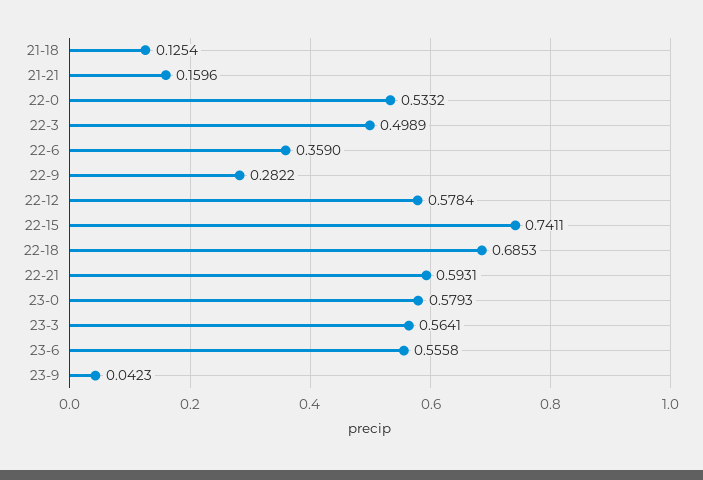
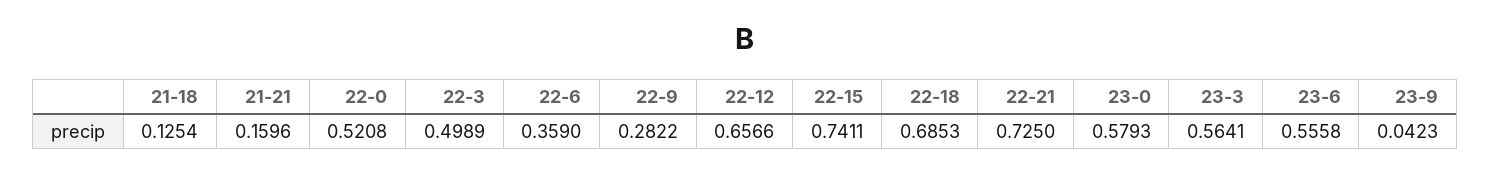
22-0: 0.5332 -> 0.5208
22-12: 0.5784 -> 0.6566
22-21: 0.5931 -> 0.725

